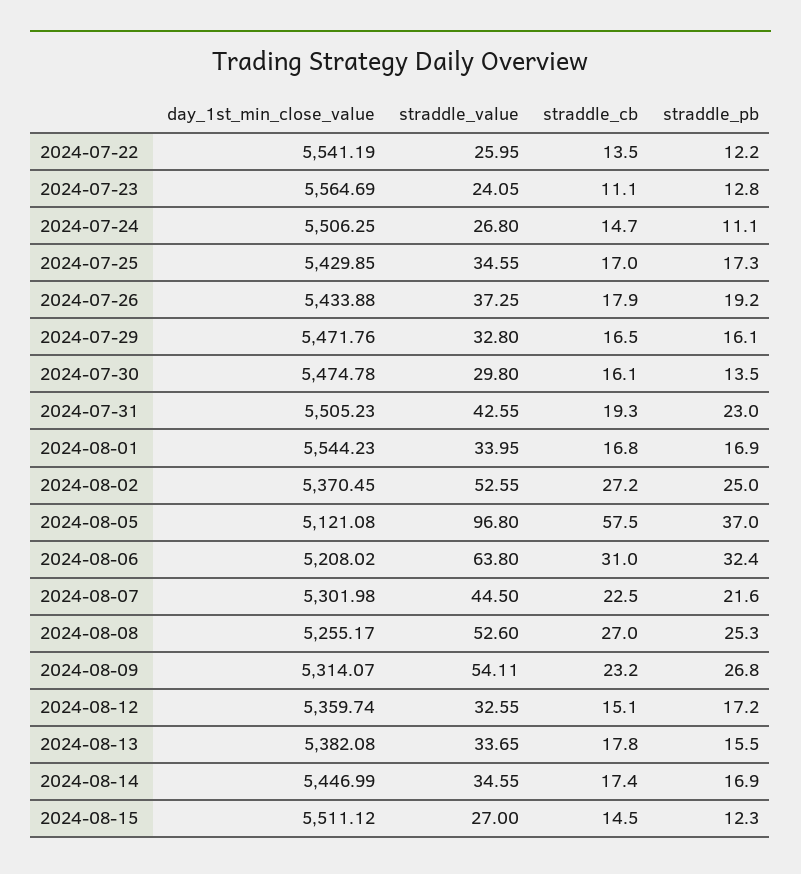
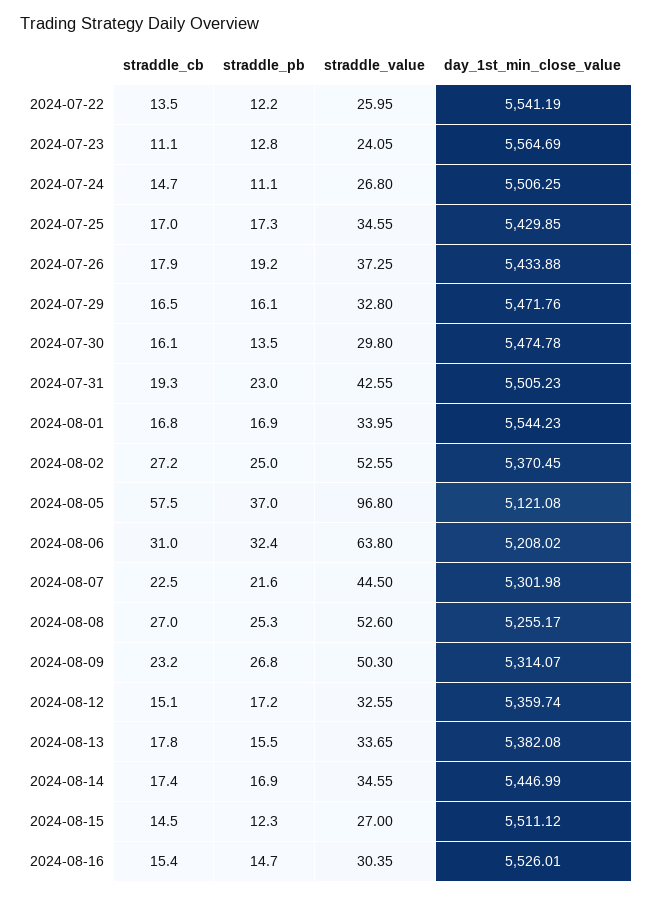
straddle_value, 2024-08-09: 54.11 -> 50.3
straddle_cb, 2024-08-16: none -> 15.4
straddle_pb, 2024-08-16: none -> 14.7
straddle_value, 2024-08-16: none -> 30.35
day_1st_min_close_value, 2024-08-16: none -> 5526.01

